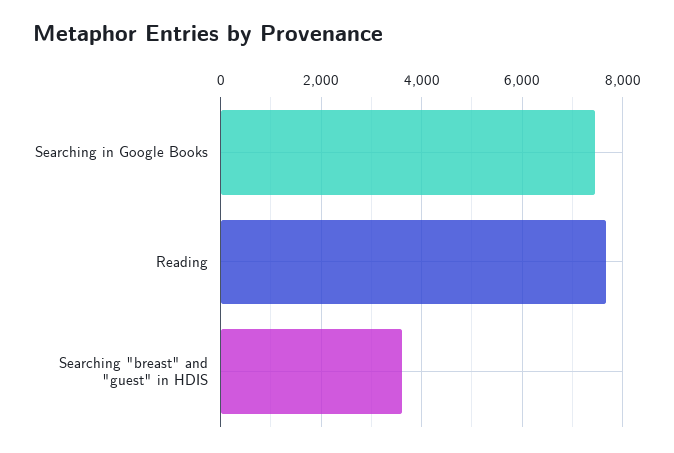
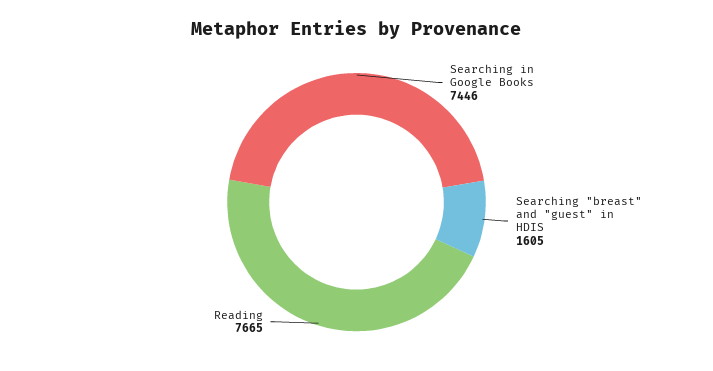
Searching "breast" and "guest" in HDIS: 3600 -> 1605

